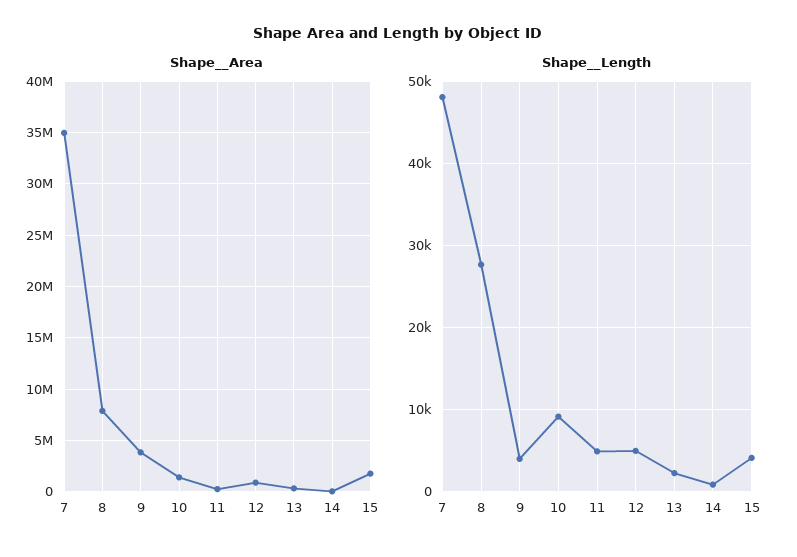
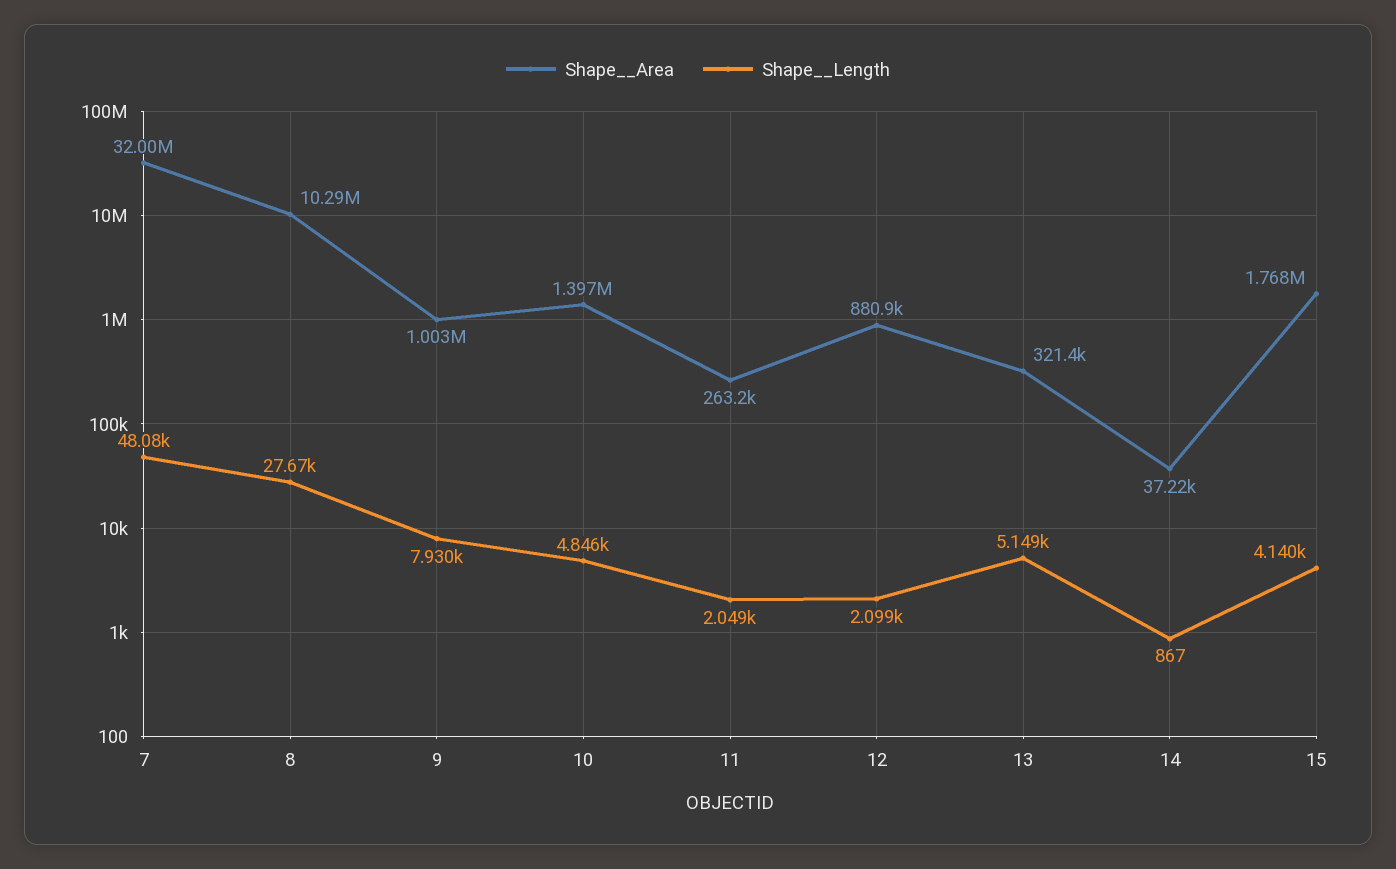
Shape__Area, 7: 35000000 -> 32000000
Shape__Area, 8: 8000000 -> 10290000
Shape__Area, 9: 4000000 -> 1003000
Shape__Length, 9: 4000 -> 7930
Shape__Length, 10: 9000 -> 4846
Shape__Length, 11: 5000 -> 2049
Shape__Length, 12: 5000 -> 2099
Shape__Length, 13: 2000 -> 5149

